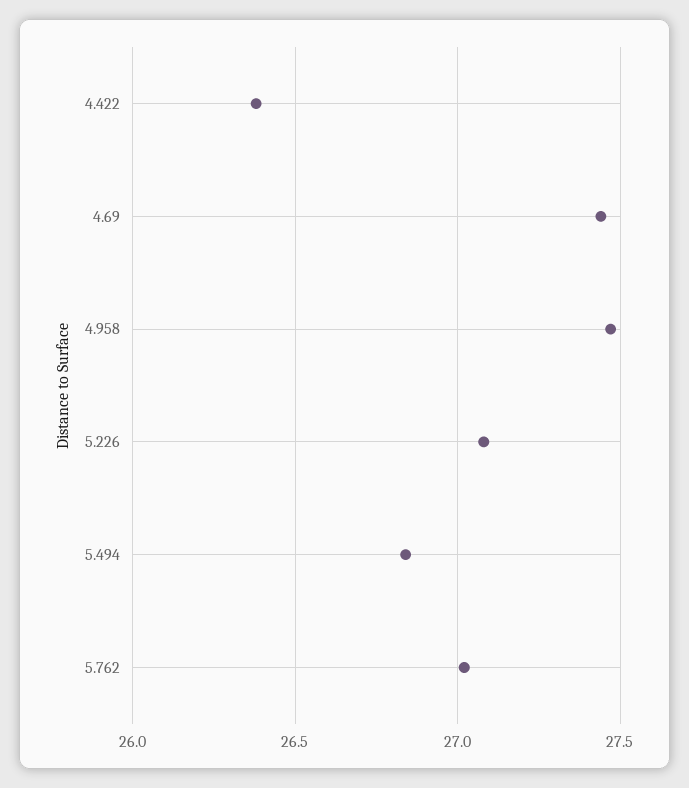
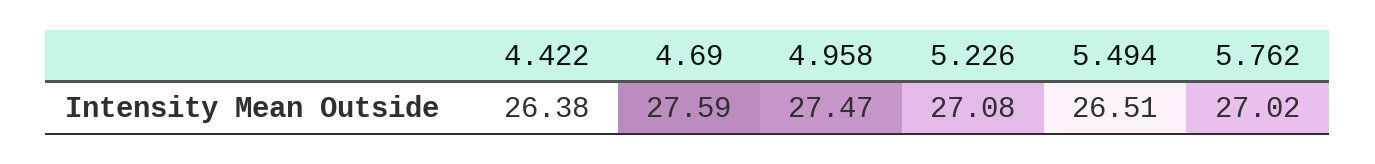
4.69: 27.45 -> 27.59
5.494: 26.85 -> 26.51

